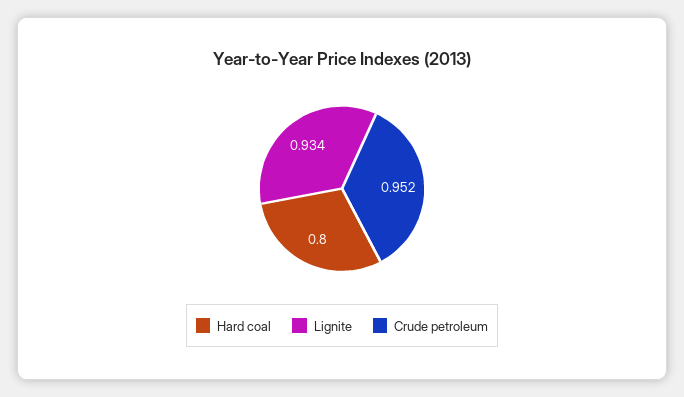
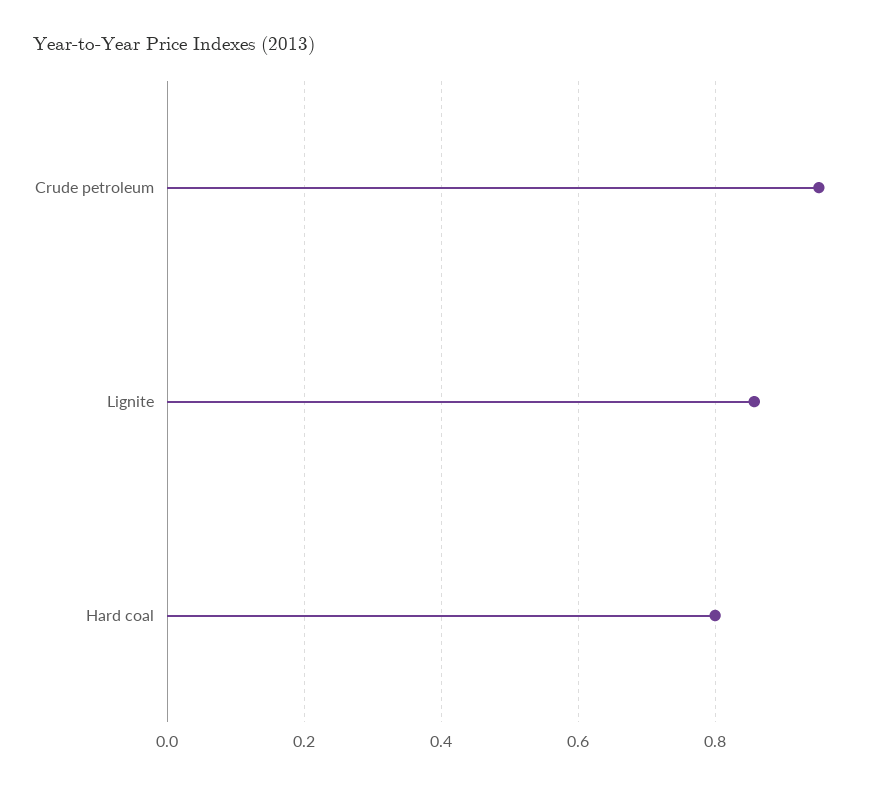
Lignite: 0.934 -> 0.86

